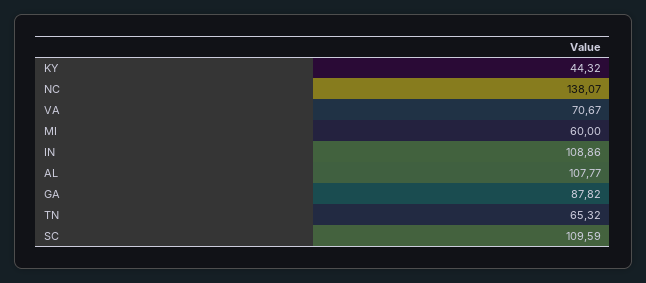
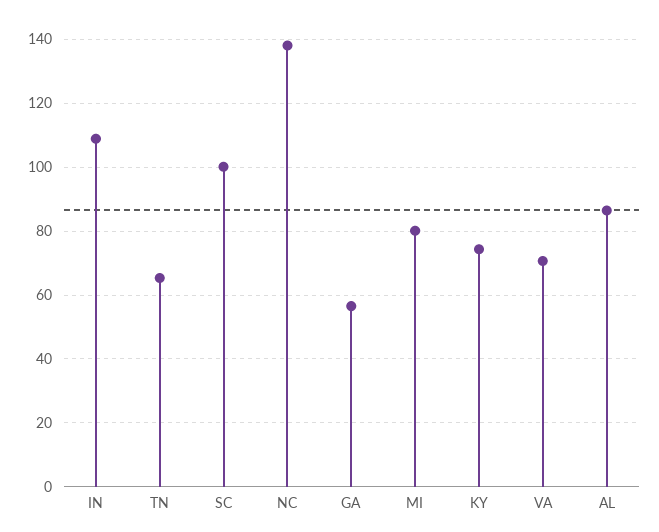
KY: 44.32 -> 74
MI: 60 -> 80
AL: 107.77 -> 86
GA: 87.82 -> 56
SC: 109.59 -> 100

